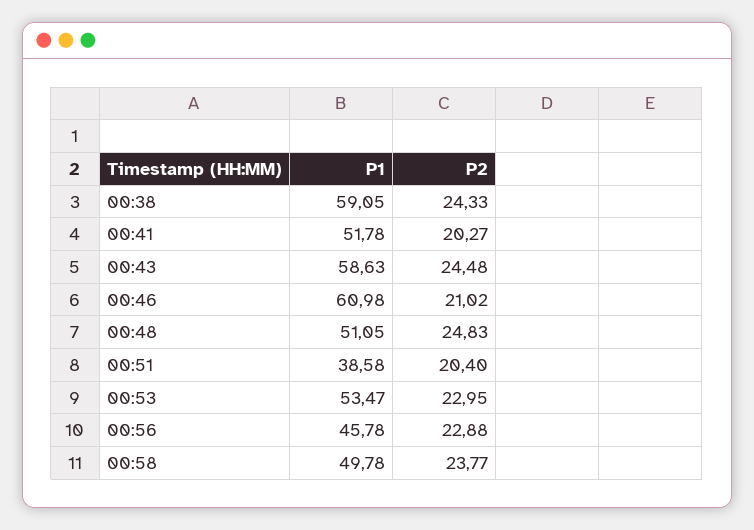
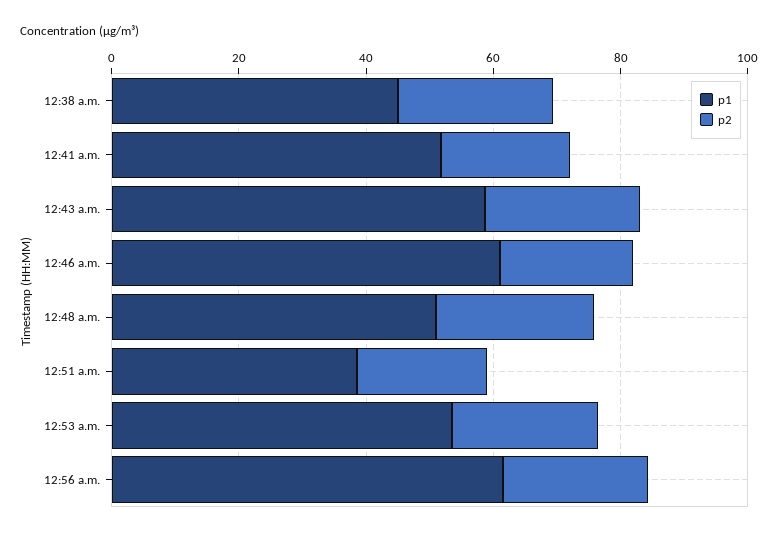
P1, 00:38: 59.05 -> 45
P1, 00:56: 45.78 -> 60
P1, 00:58: 49.78 -> none
P2, 00:58: 23.77 -> none

